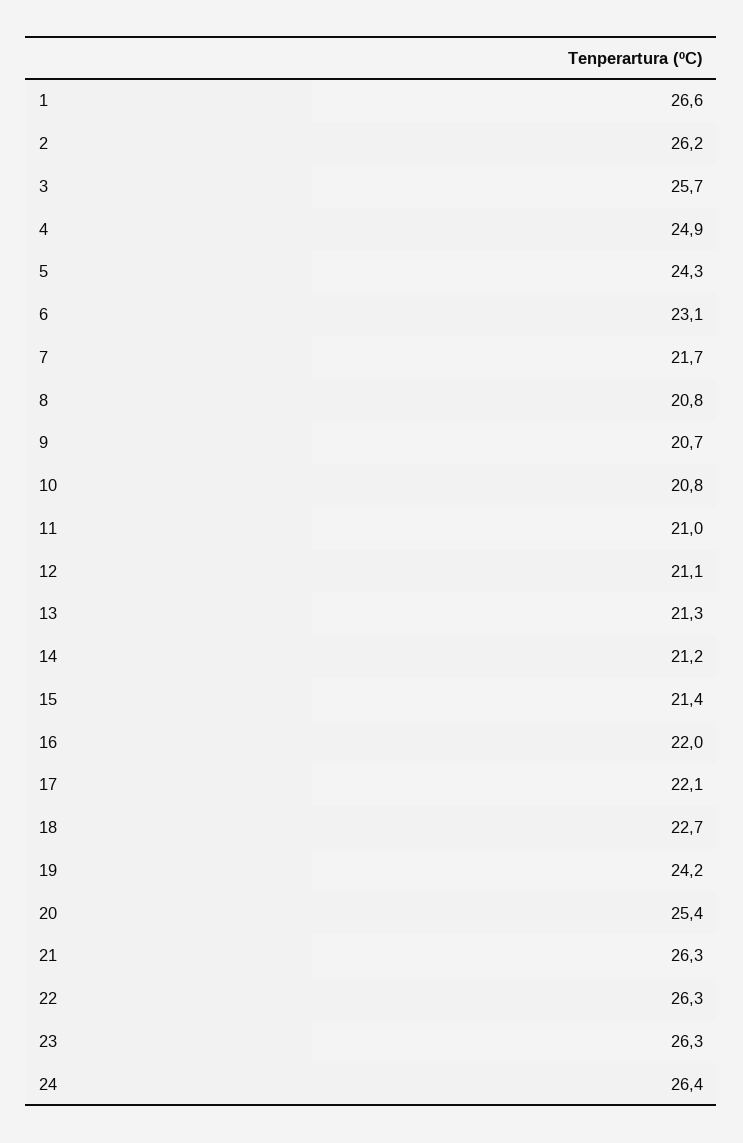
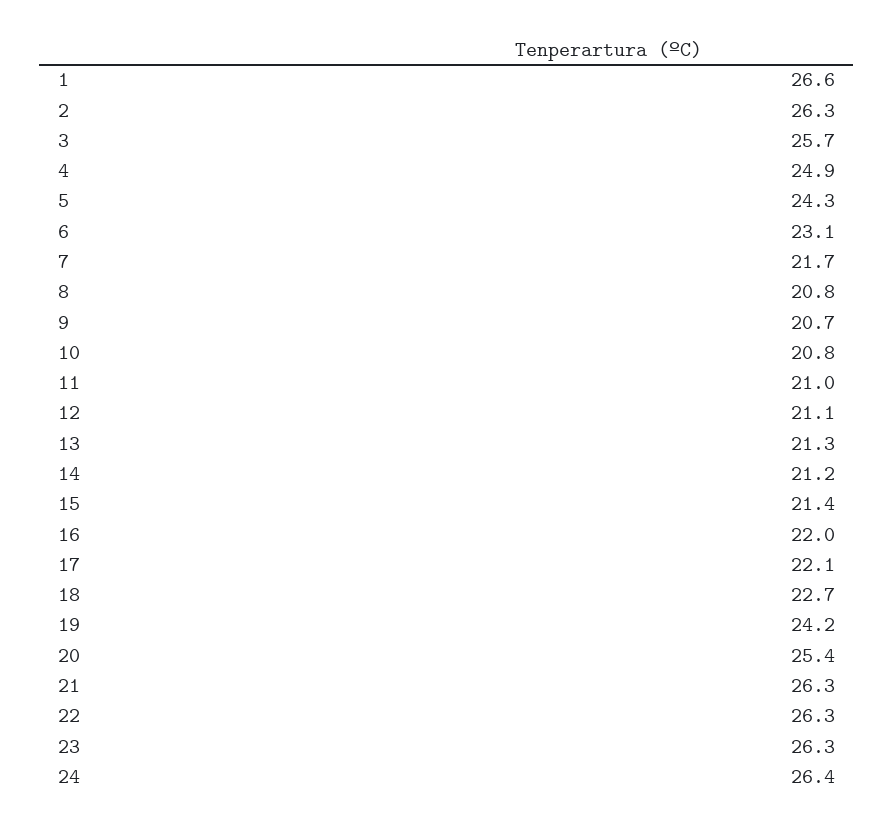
2: 26.2 -> 26.3

